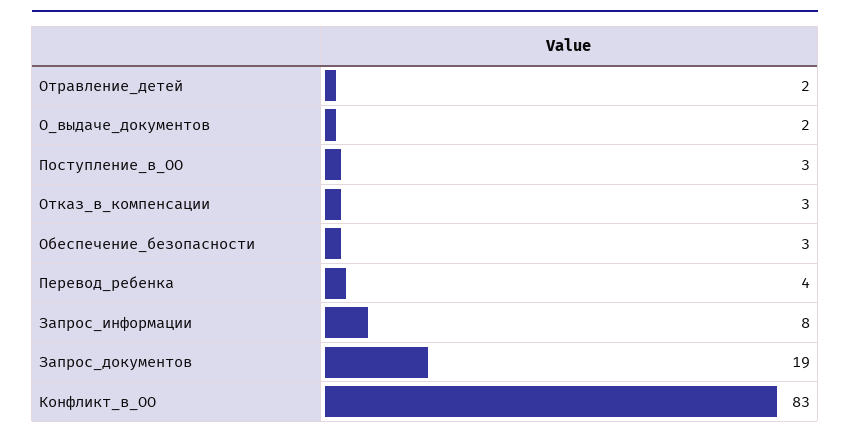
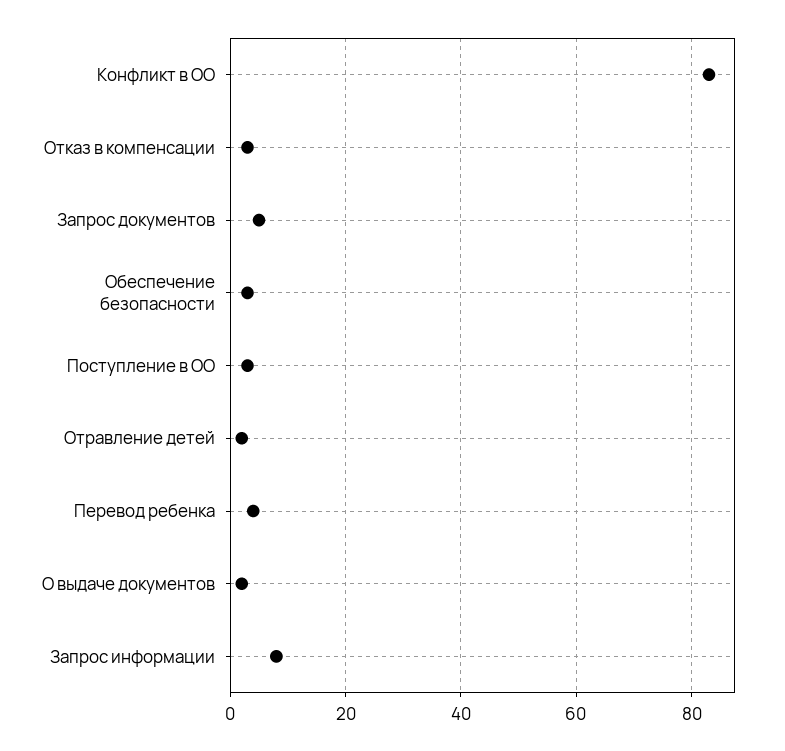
Запрос_документов: 19 -> 5

